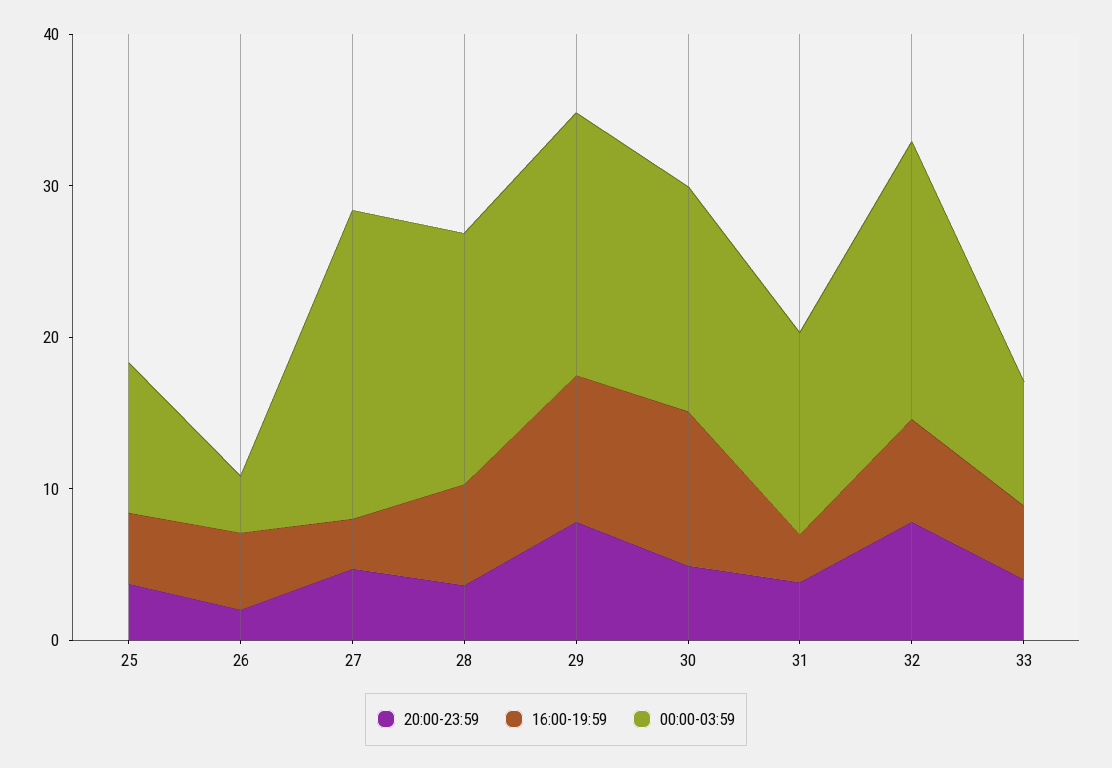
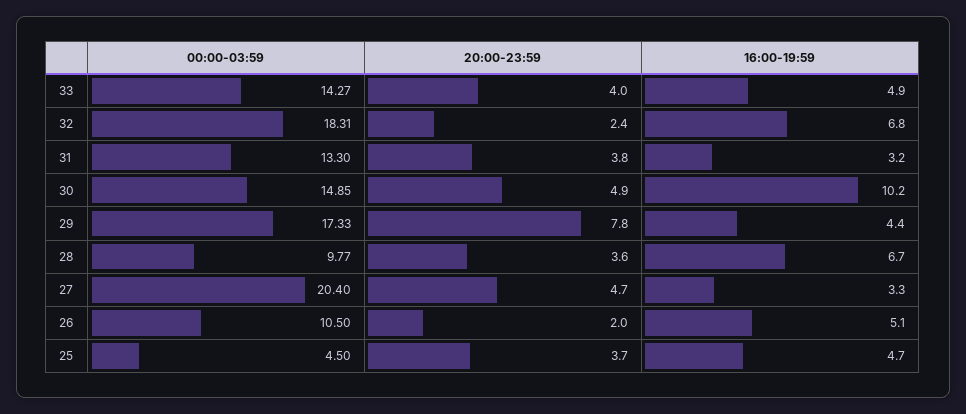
00:00-03:59, 25: 10 -> 4.5
00:00-03:59, 26: 4 -> 10.5
00:00-03:59, 28: 16 -> 9.77
16:00-19:59, 29: 10 -> 4.4
20:00-23:59, 32: 8 -> 2.4
00:00-03:59, 33: 8 -> 14.27

